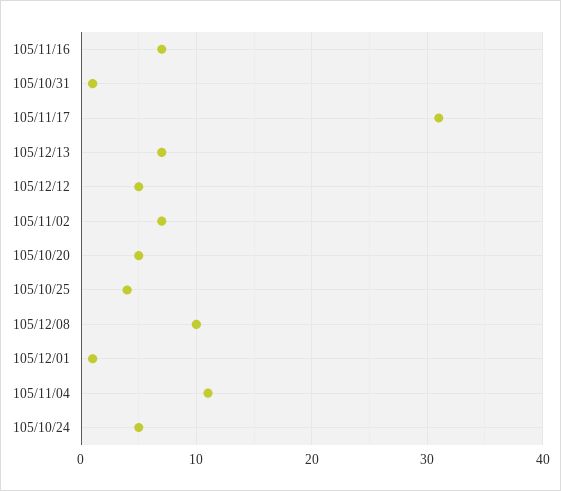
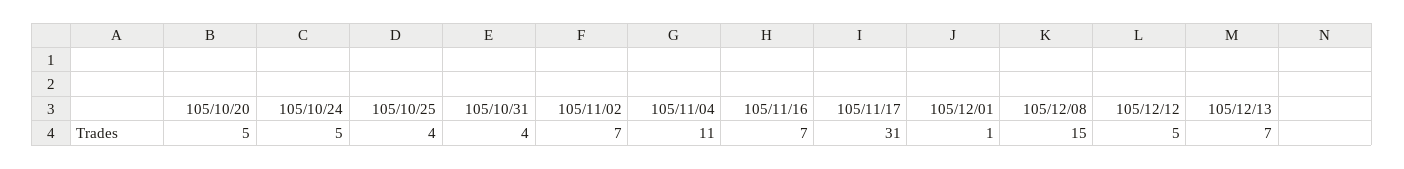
105/10/31: 1 -> 4
105/12/08: 10 -> 15

